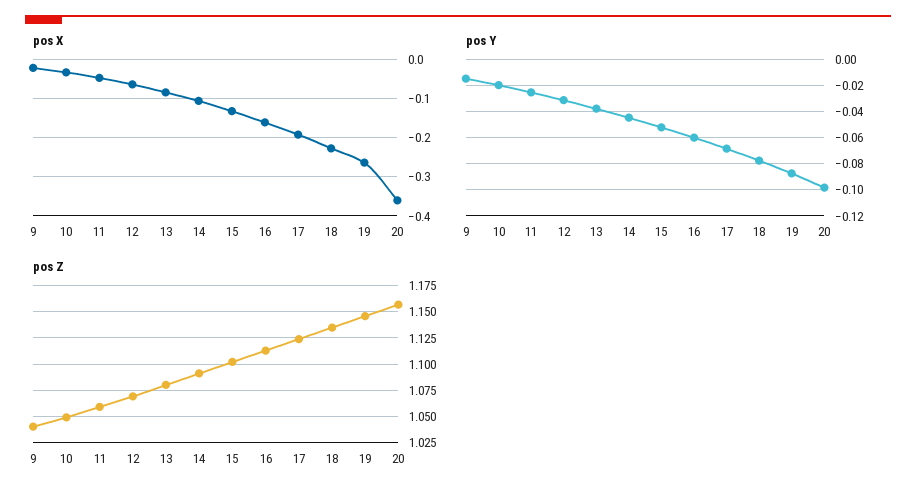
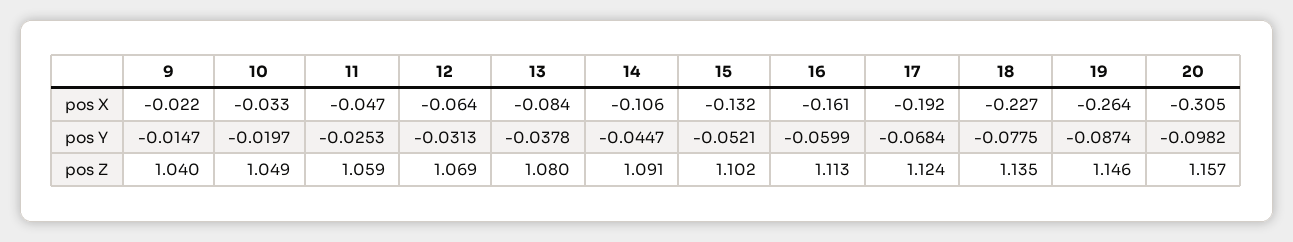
pos X, 20: -0.36 -> -0.305

